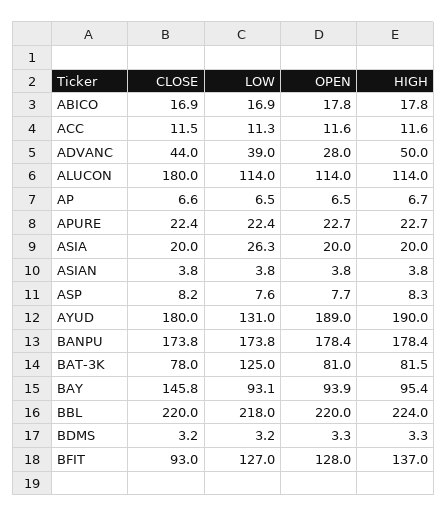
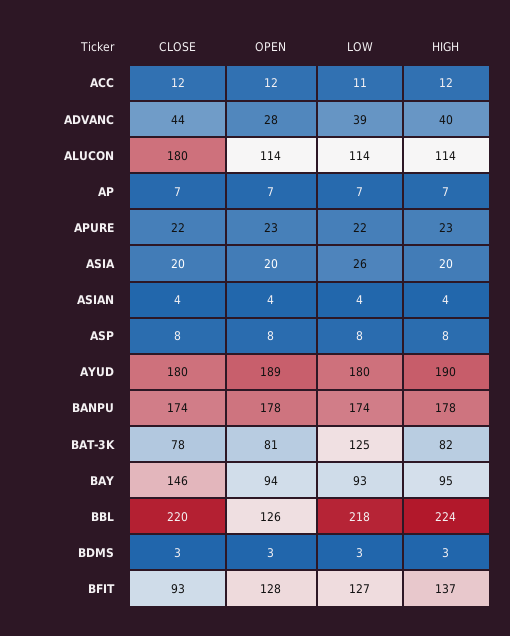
CLOSE, ABICO: 16.9 -> none
LOW, ABICO: 16.9 -> none
OPEN, ABICO: 17.8 -> none
HIGH, ABICO: 17.8 -> none
HIGH, ADVANC: 50 -> 40
LOW, AYUD: 131 -> 180
OPEN, BBL: 220 -> 126

